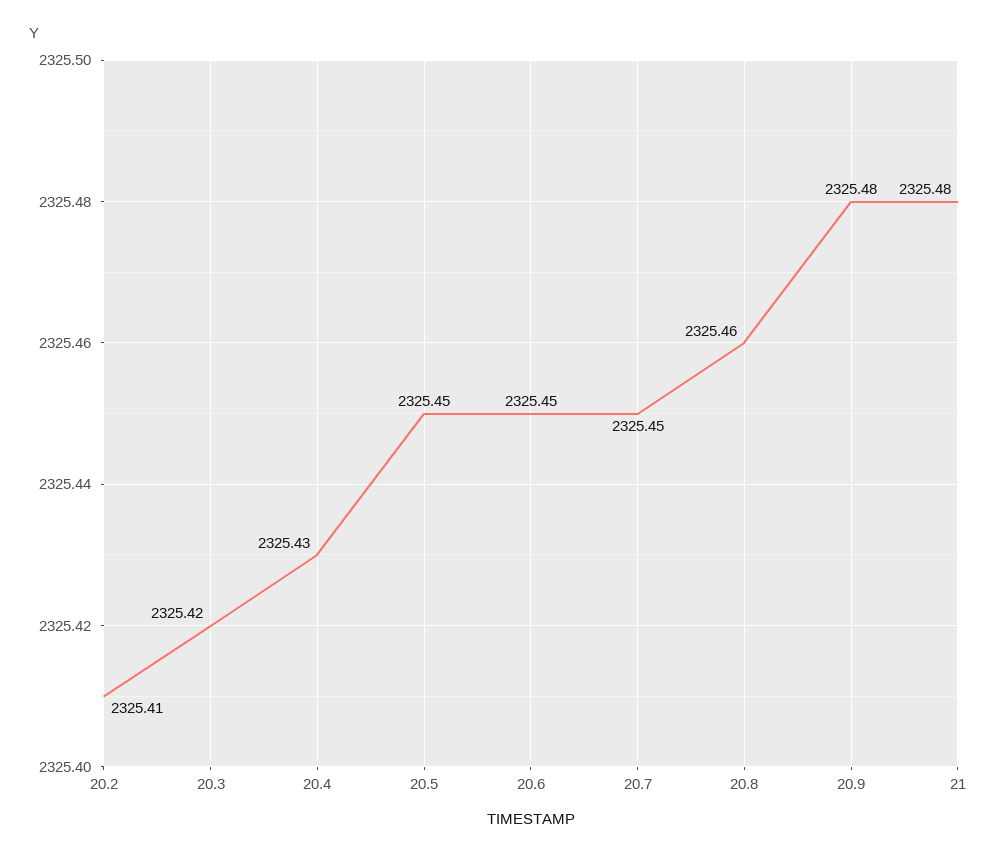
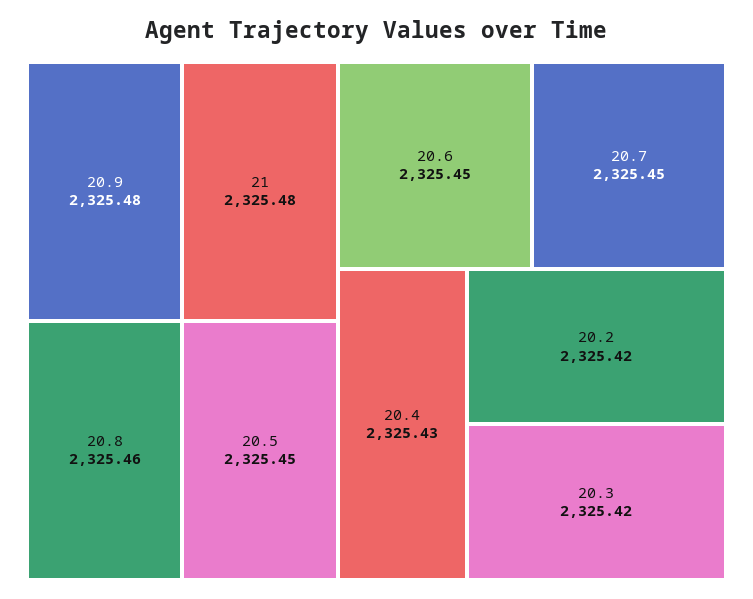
20.2: 2325.41 -> 2325.42

